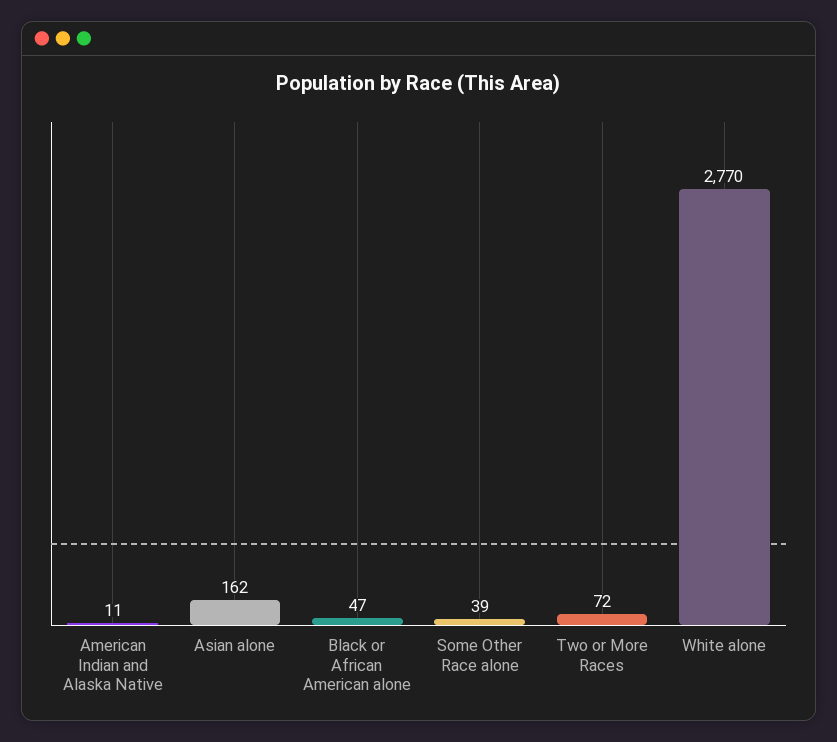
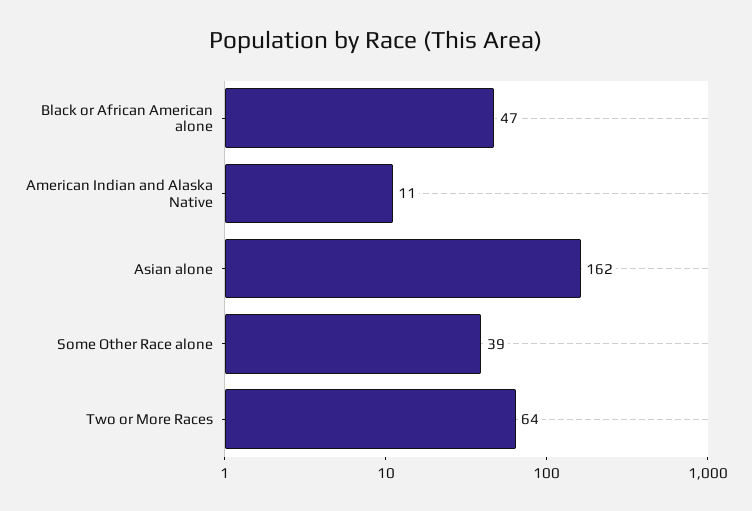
Two or More Races: 72 -> 64
White alone: 2770 -> none

